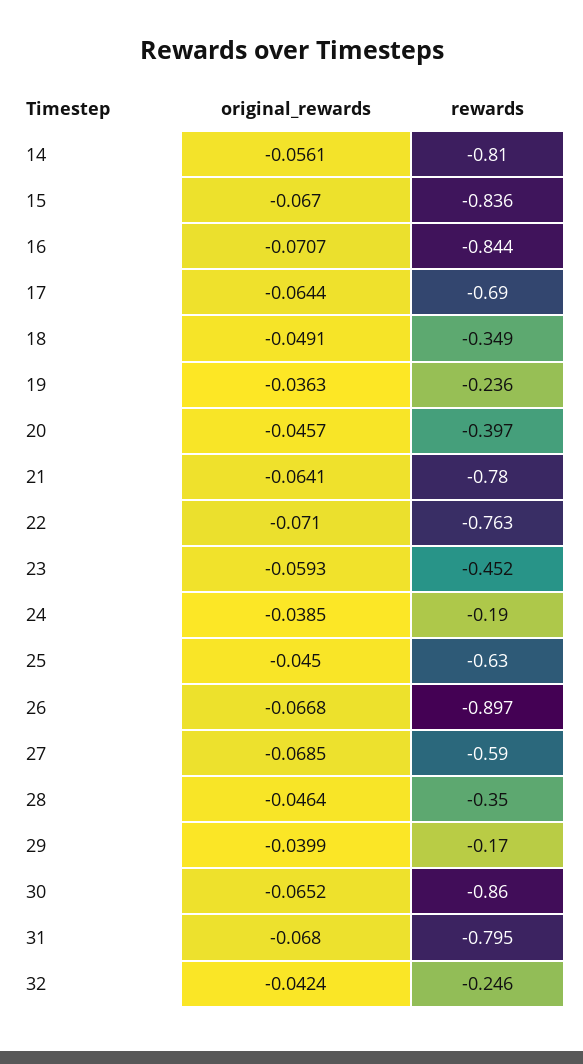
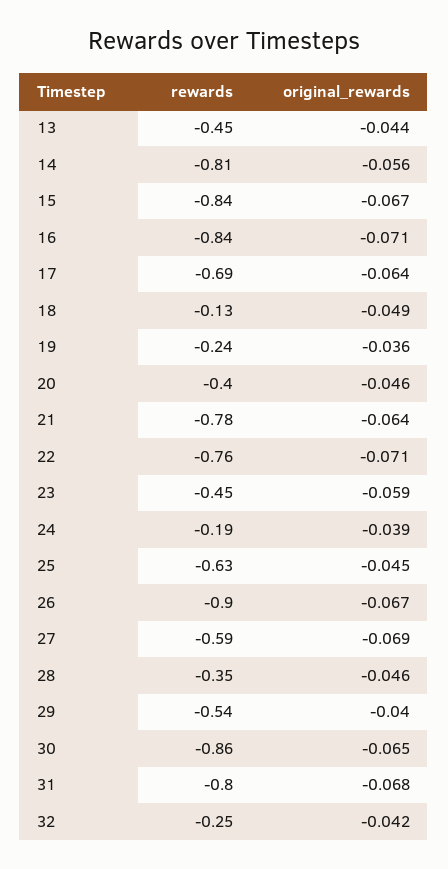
rewards, 18: -0.349 -> -0.13
rewards, 29: -0.17 -> -0.54
rewards, 13: none -> -0.45
original_rewards, 13: none -> -0.044

